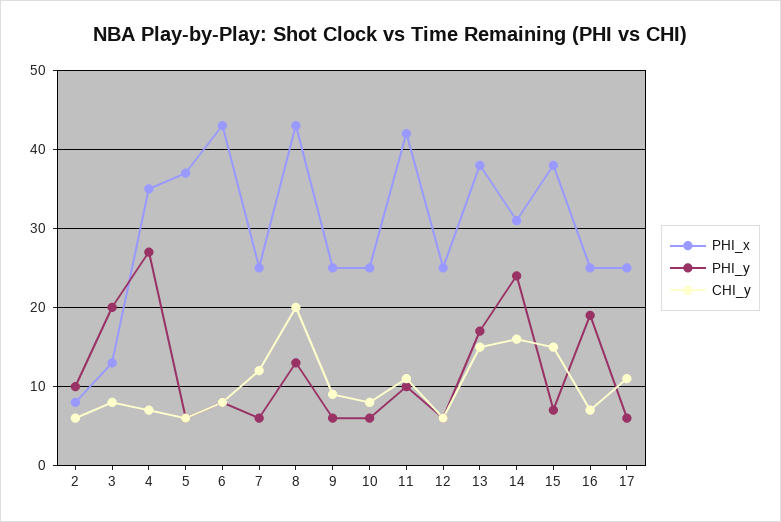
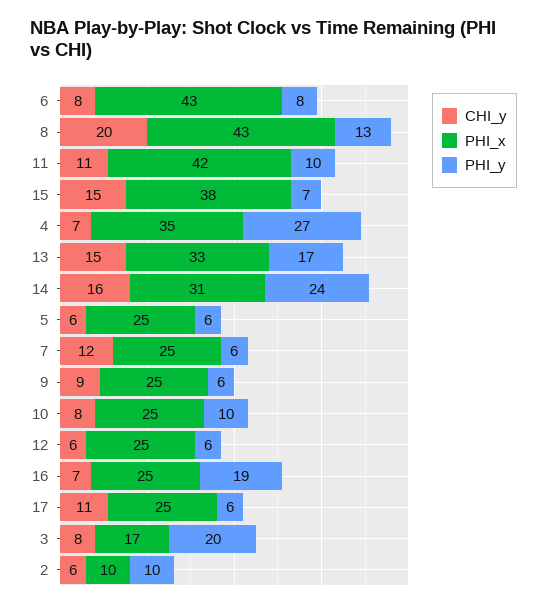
PHI_x, 2: 8 -> 10
PHI_x, 3: 13 -> 17
PHI_x, 5: 37 -> 25
PHI_y, 10: 6 -> 10
PHI_x, 13: 38 -> 33

